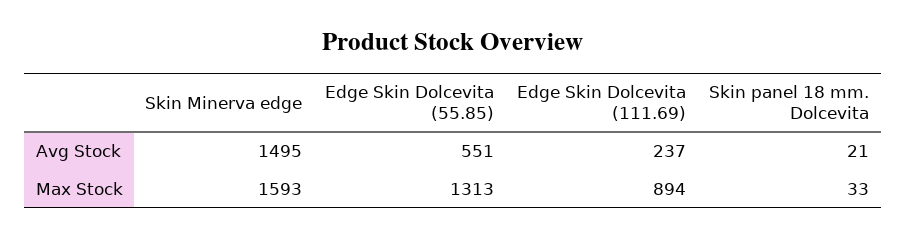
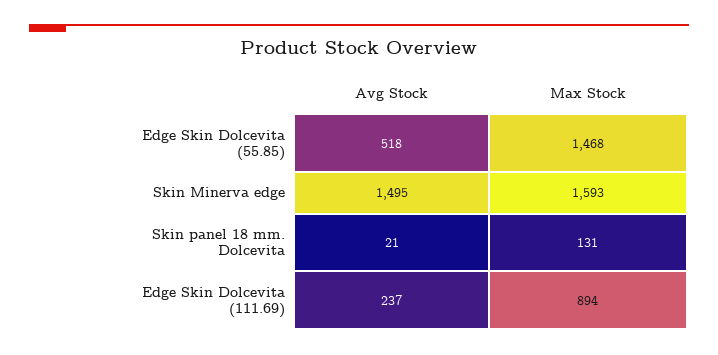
Edge Skin Dolcevita (55.85), Avg Stock: 551 -> 518
Edge Skin Dolcevita (55.85), Max Stock: 1313 -> 1468
Skin panel 18 mm. Dolcevita, Max Stock: 33 -> 131

